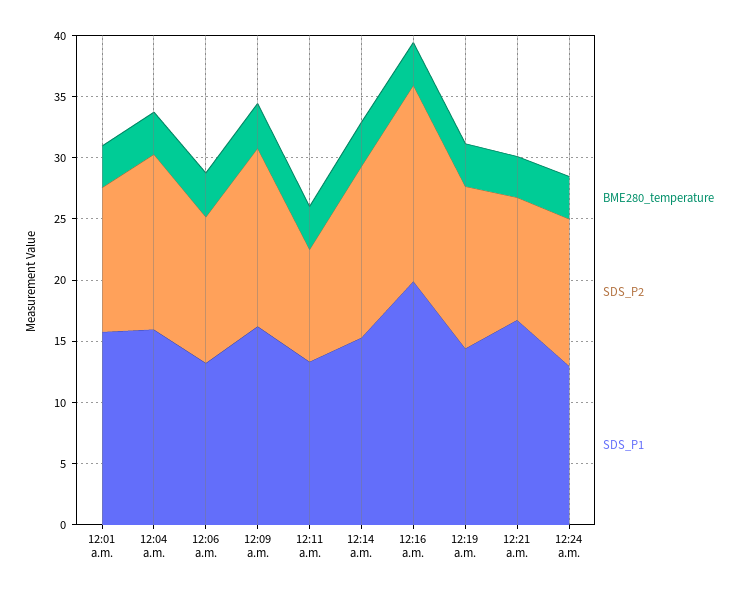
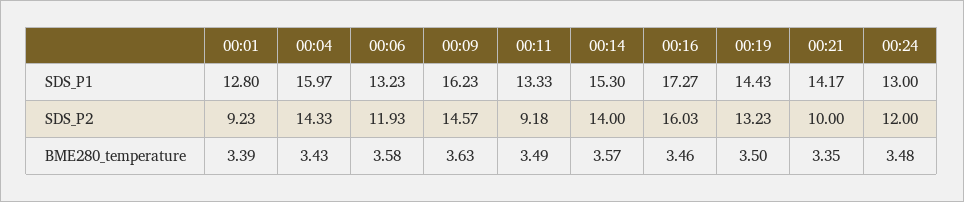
SDS_P2, 12:01 a.m.: 12 -> 9.23
SDS_P1, 12:01 a.m.: 16 -> 12.8
SDS_P1, 12:16 a.m.: 20 -> 17.27
SDS_P1, 12:21 a.m.: 17 -> 14.17

